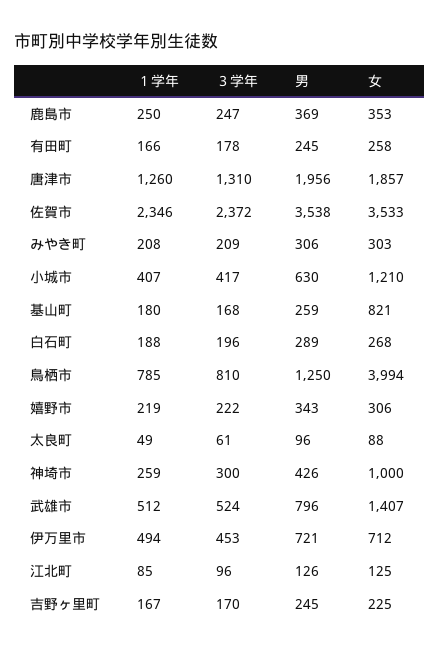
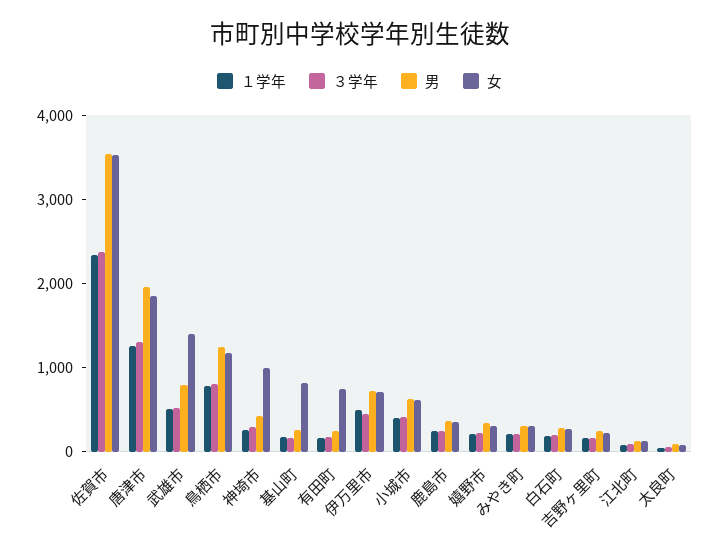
女, 有田町: 258 -> 800
女, 小城市: 1210 -> 600
女, 鳥栖市: 3994 -> 1200

